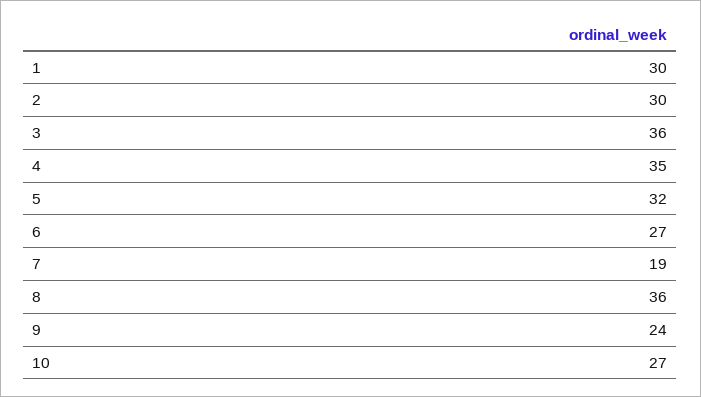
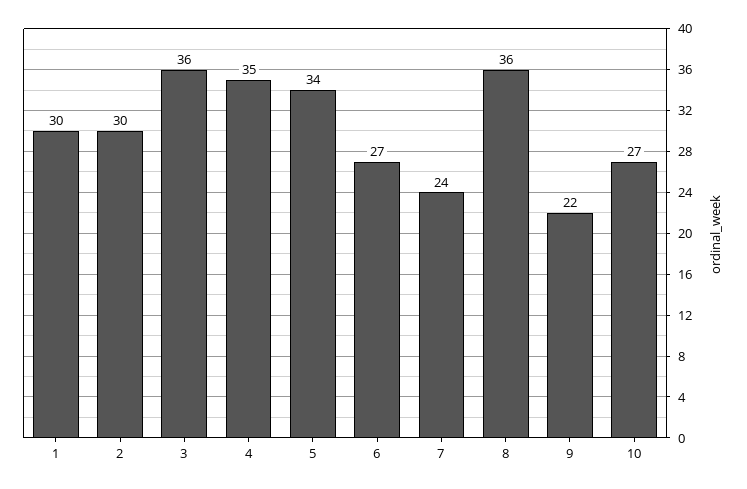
5: 32 -> 34
7: 19 -> 24
9: 24 -> 22

